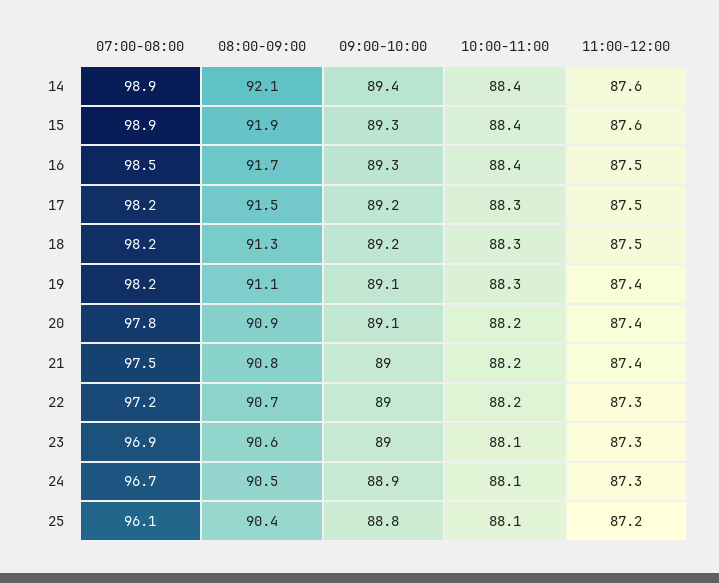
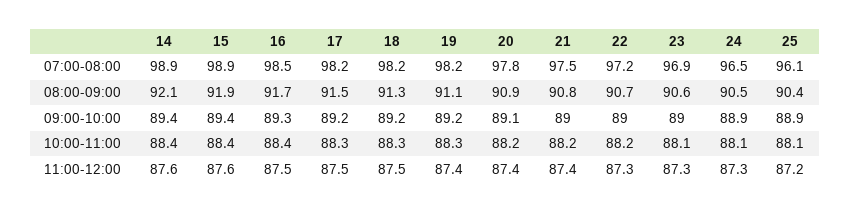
09:00-10:00, 15: 89.3 -> 89.4
09:00-10:00, 19: 89.1 -> 89.2
07:00-08:00, 24: 96.7 -> 96.5
09:00-10:00, 25: 88.8 -> 88.9

